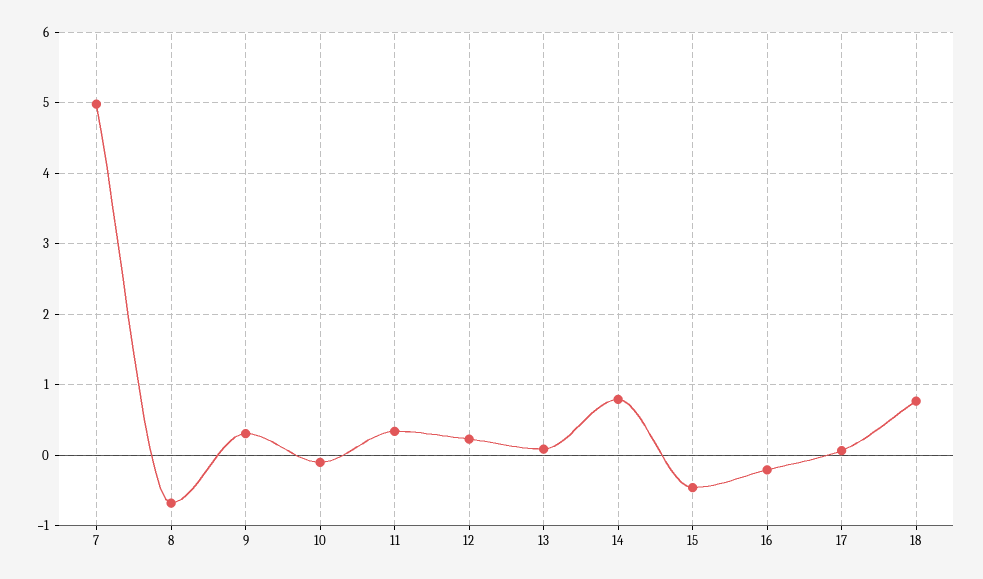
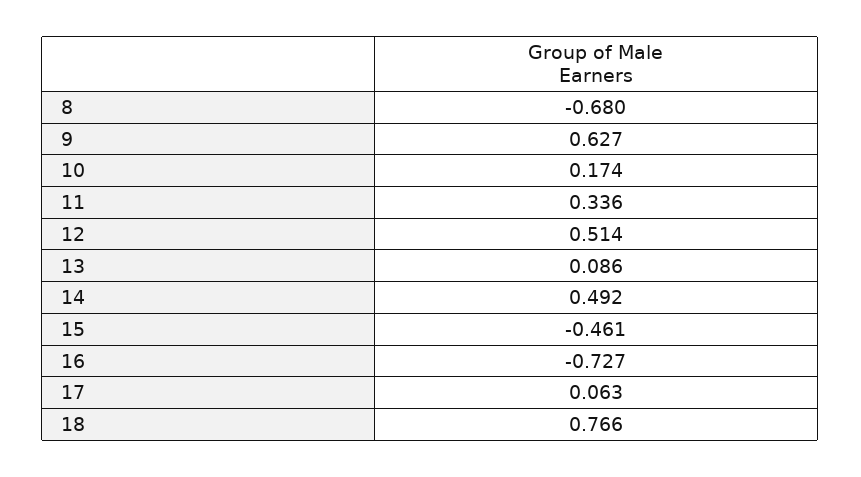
7: 5 -> none
9: 0.3 -> 0.627
10: -0.1 -> 0.174
12: 0.2 -> 0.514
14: 0.8 -> 0.492
16: -0.2 -> -0.727

